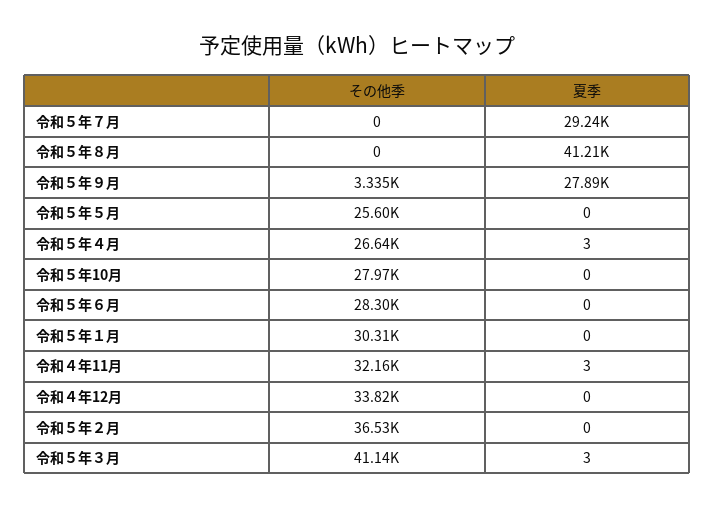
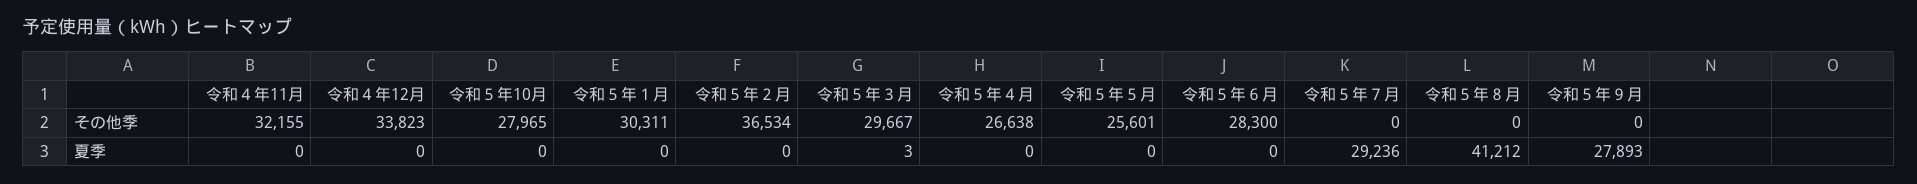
その他季, 令和５年９月: 3335 -> 0
夏季, 令和５年４月: 3 -> 0
夏季, 令和４年11月: 3 -> 0
その他季, 令和５年３月: 41140 -> 29667

